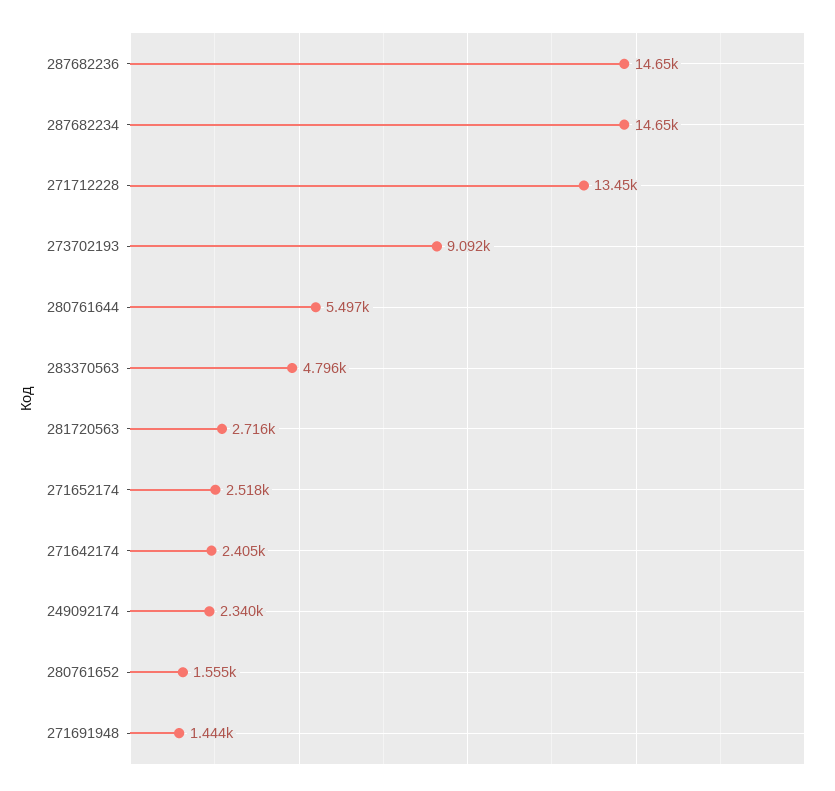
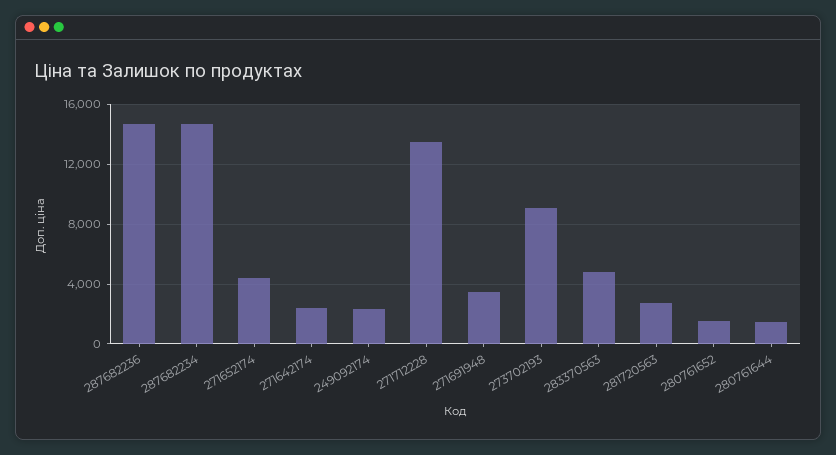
280761644: 5497 -> 1500
271652174: 2518 -> 4500
271691948: 1444 -> 3500

